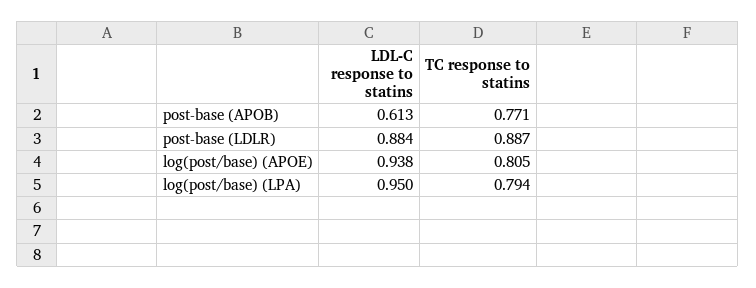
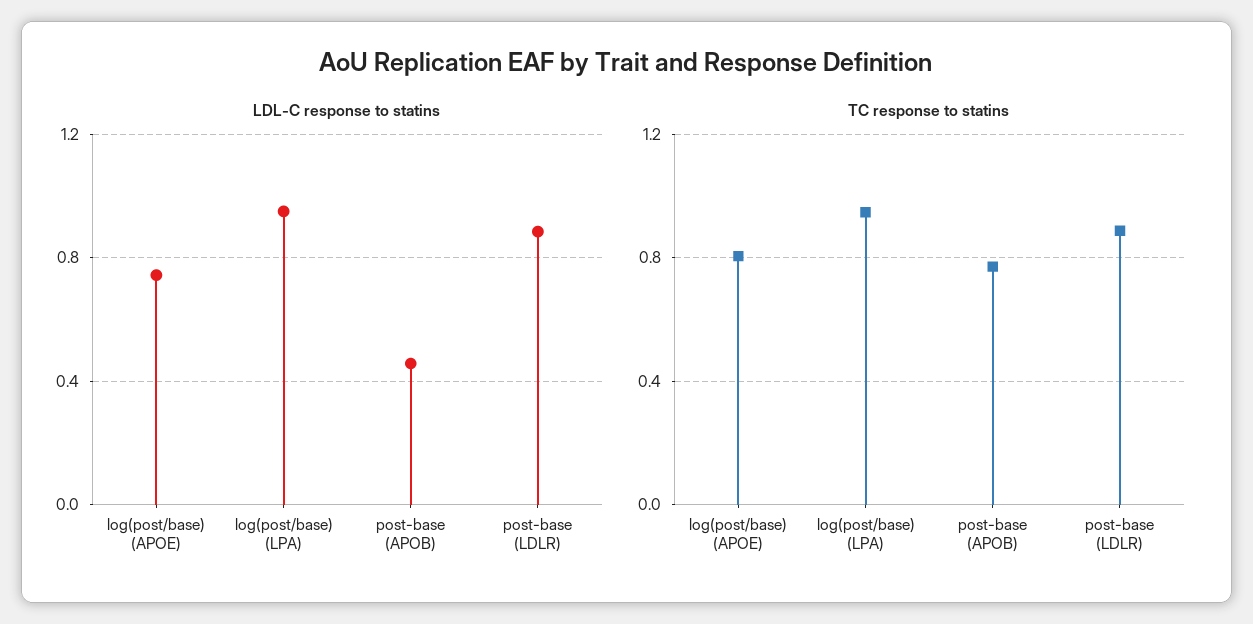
LDL-C response to statins, post-base (APOB): 0.613 -> 0.45
LDL-C response to statins, log(post/base) (APOE): 0.938 -> 0.75
TC response to statins, log(post/base) (LPA): 0.794 -> 0.95

